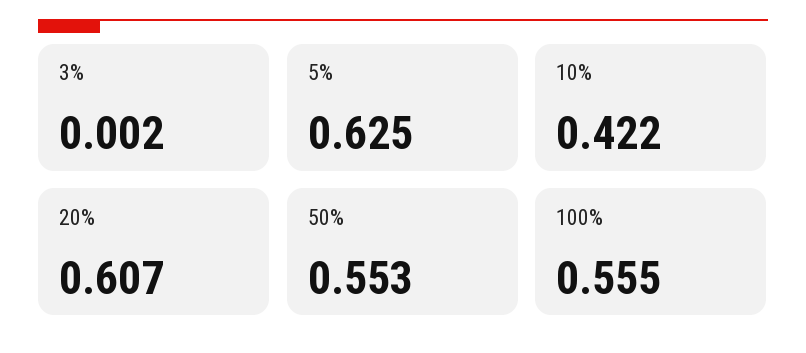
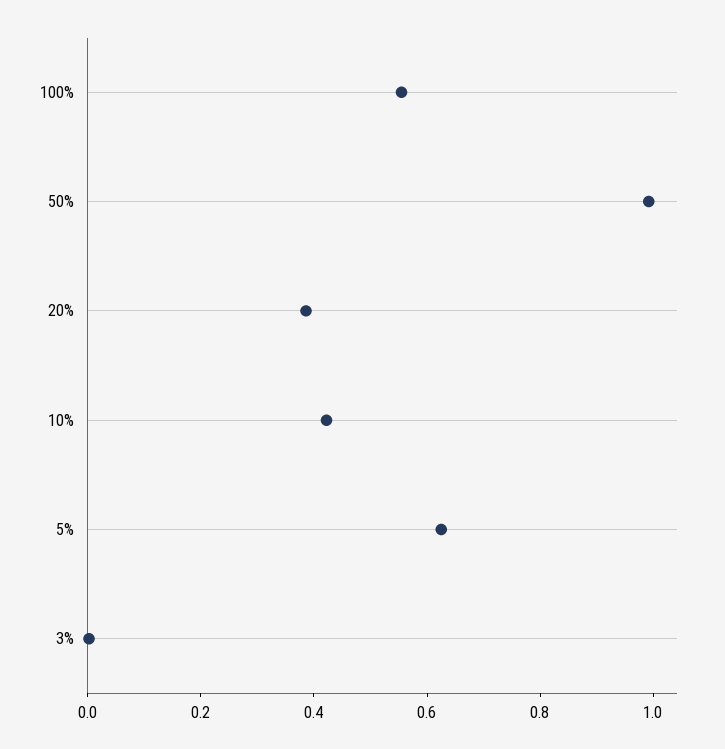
20%: 0.607 -> 0.4
50%: 0.553 -> 1

